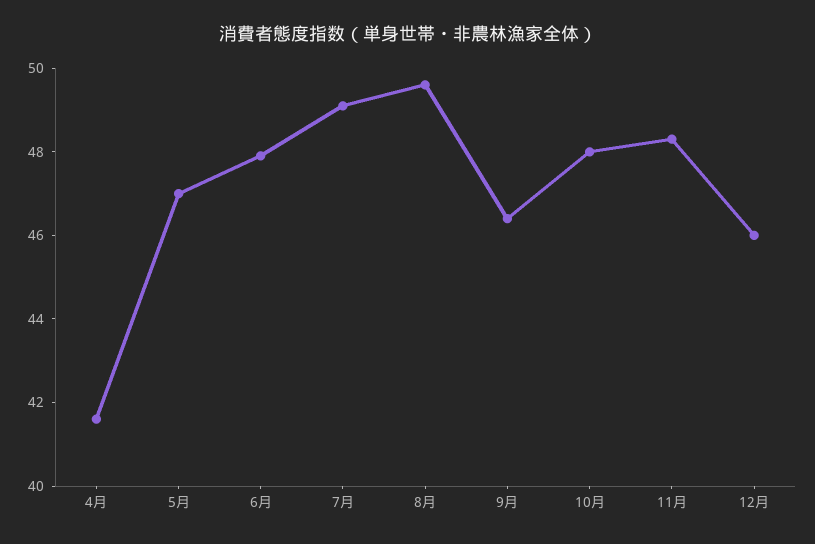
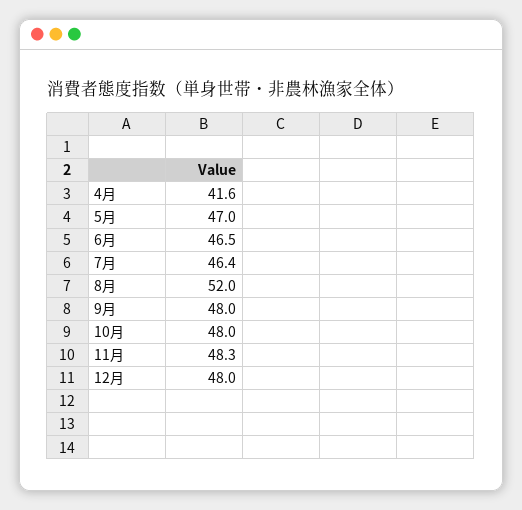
6月: 48 -> 46.5
7月: 49 -> 46.4
8月: 49.5 -> 52
9月: 46.5 -> 48
12月: 46 -> 48

